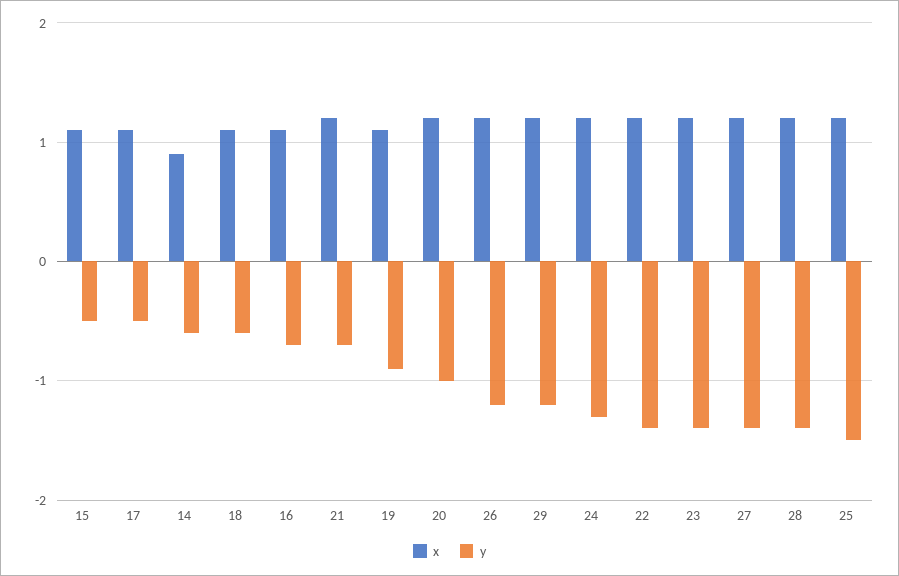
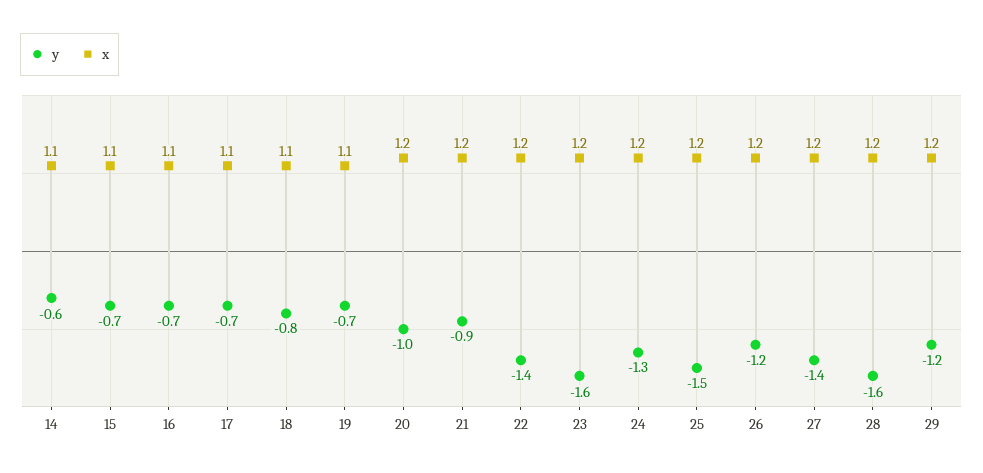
y, 15: -0.5 -> -0.7
y, 17: -0.5 -> -0.7
x, 14: 0.9 -> 1.1
y, 18: -0.6 -> -0.8
y, 21: -0.7 -> -0.9
y, 19: -0.9 -> -0.7
y, 23: -1.4 -> -1.6
y, 28: -1.4 -> -1.6

